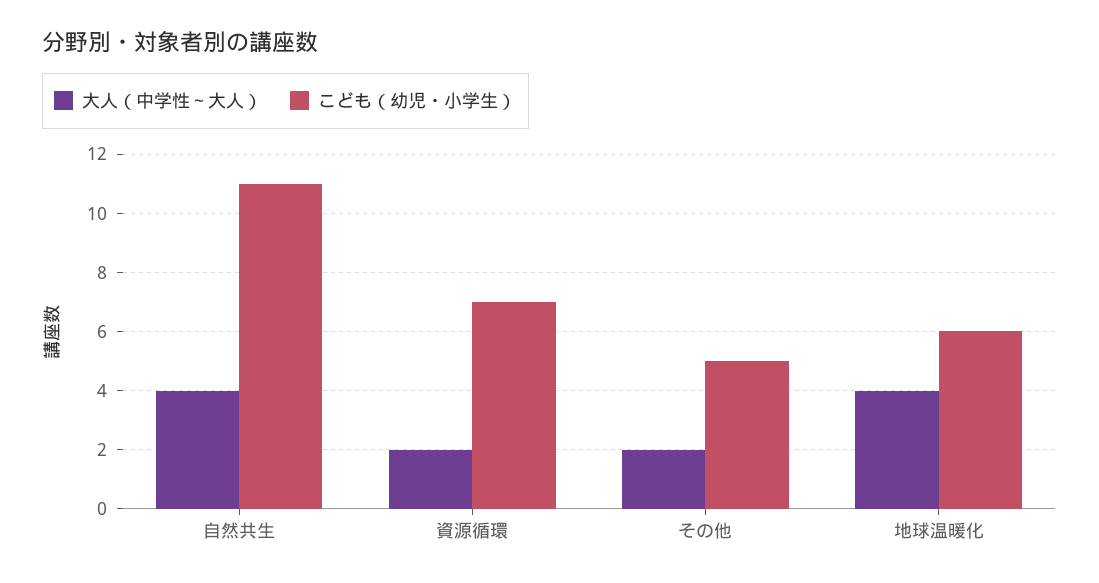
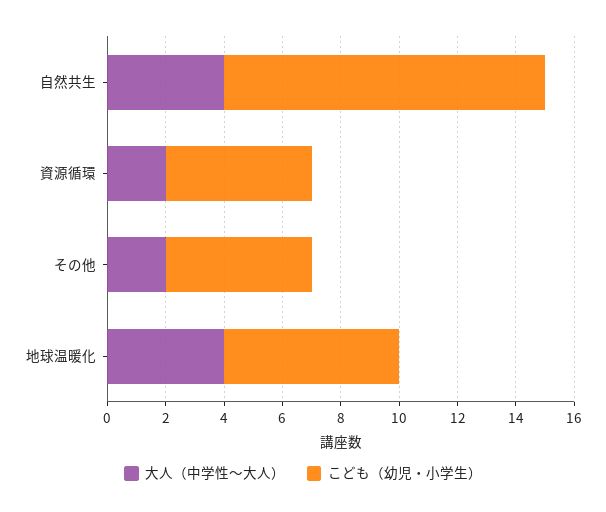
こども（幼児・小学生）, 資源循環: 7 -> 5

